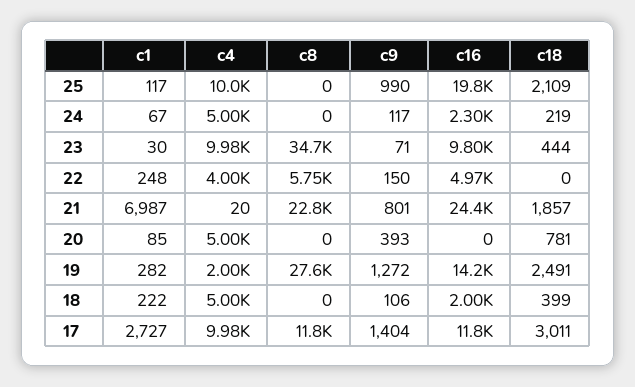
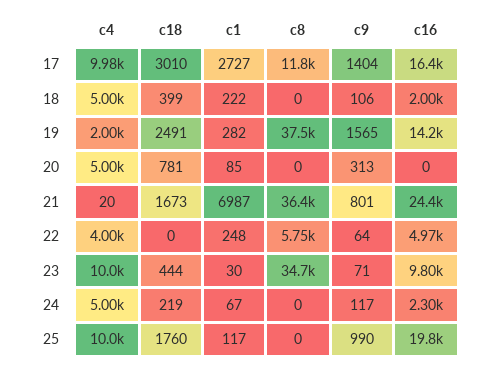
c18, 25: 2109 -> 1760
c4, 23: 9980 -> 10000
c9, 22: 150 -> 64
c8, 21: 22800 -> 36400
c18, 21: 1857 -> 1673
c9, 20: 393 -> 313
c8, 19: 27600 -> 37500
c9, 19: 1272 -> 1565
c16, 17: 11800 -> 16400
c18, 17: 3011 -> 3010

